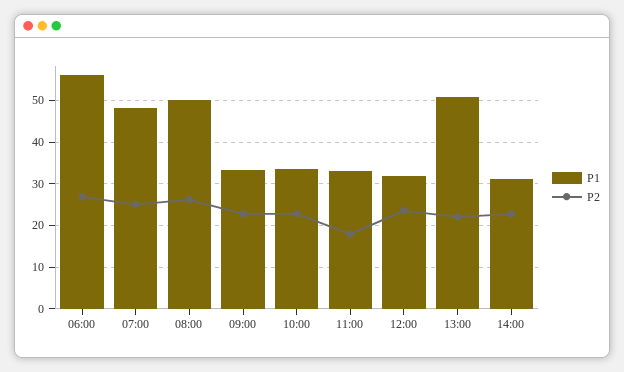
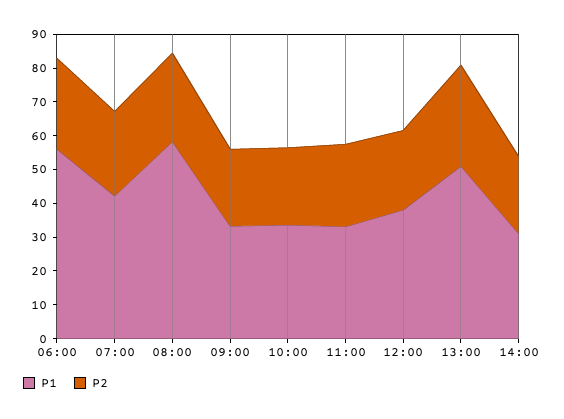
P1, 07:00: 48 -> 42.5
P1, 08:00: 50 -> 57.5
P2, 11:00: 18 -> 25
P1, 12:00: 32 -> 37.5
P2, 13:00: 22 -> 30

